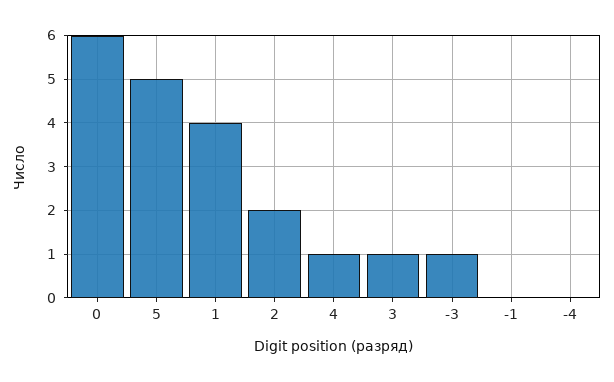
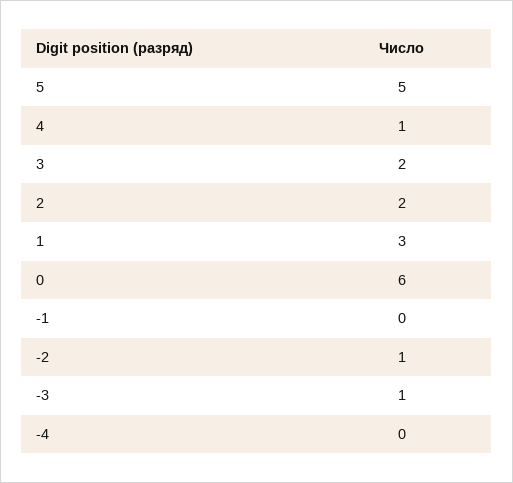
1: 4 -> 3
3: 1 -> 2
-2: none -> 1

